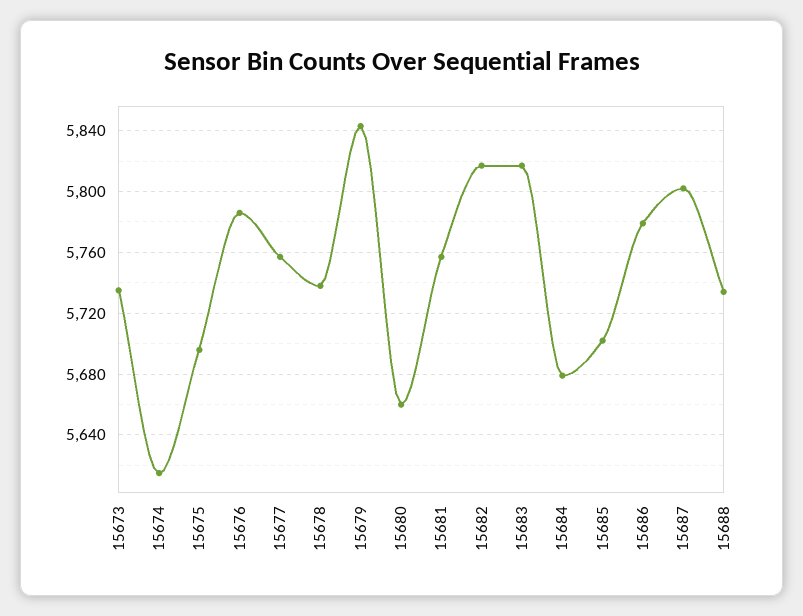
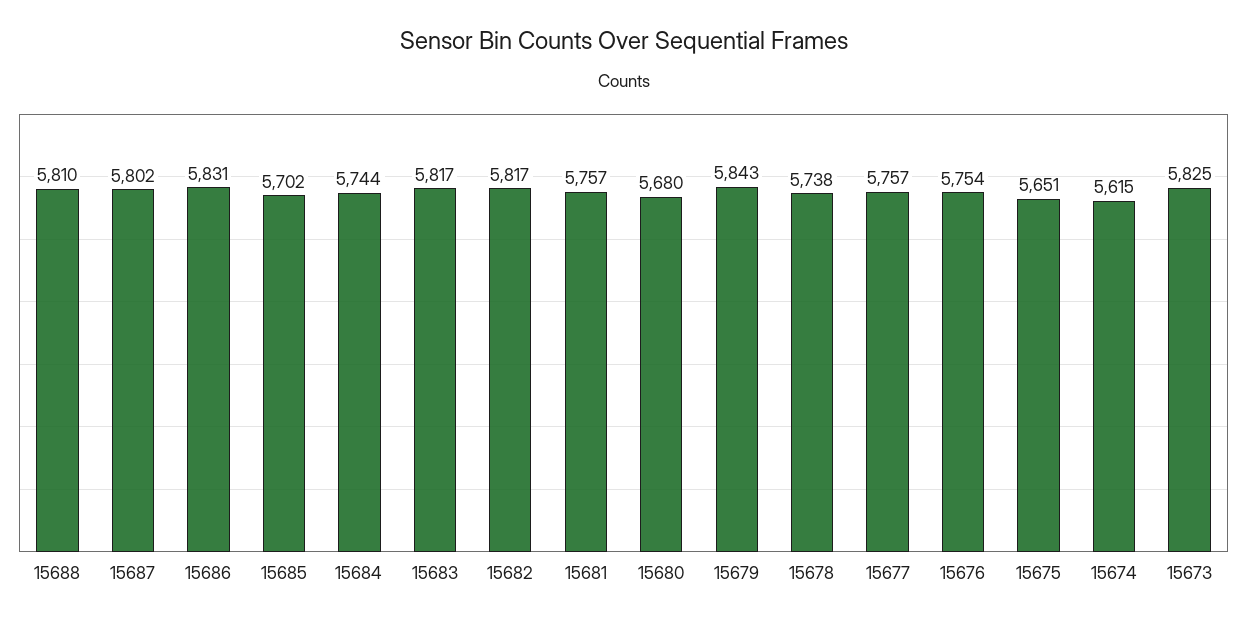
15673: 5735 -> 5825
15675: 5695 -> 5651
15676: 5785 -> 5754
15680: 5660 -> 5680
15684: 5680 -> 5744
15686: 5780 -> 5831
15688: 5735 -> 5810

